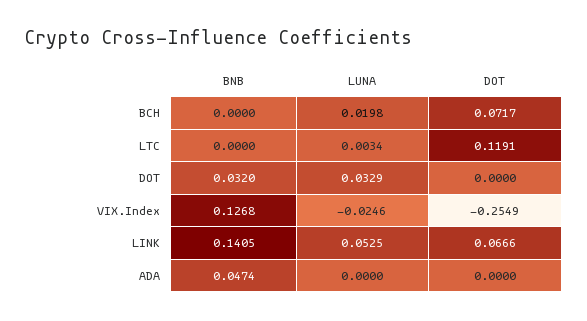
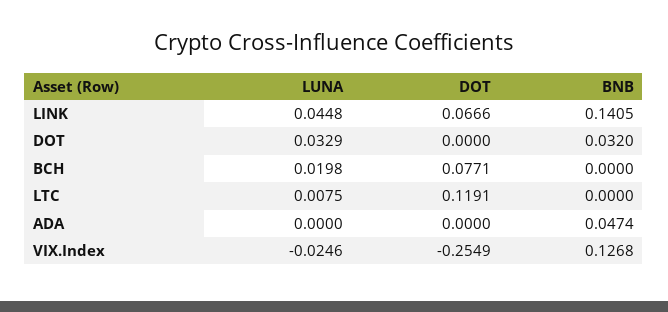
DOT, BCH: 0.0717 -> 0.0771
LUNA, LTC: 0.0034 -> 0.0075
LUNA, LINK: 0.0525 -> 0.0448

